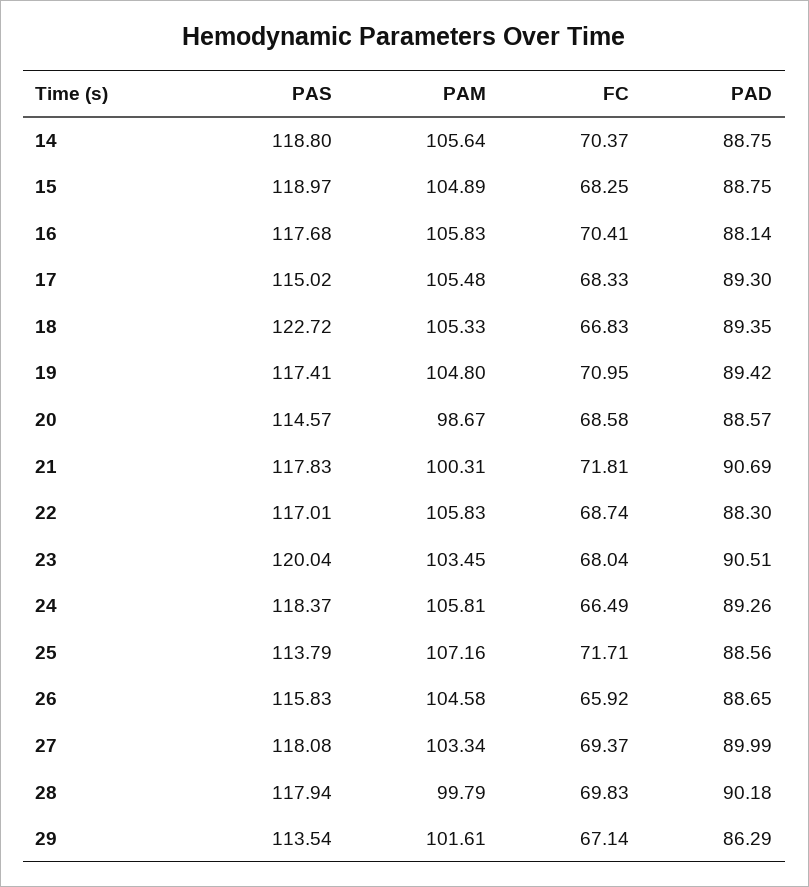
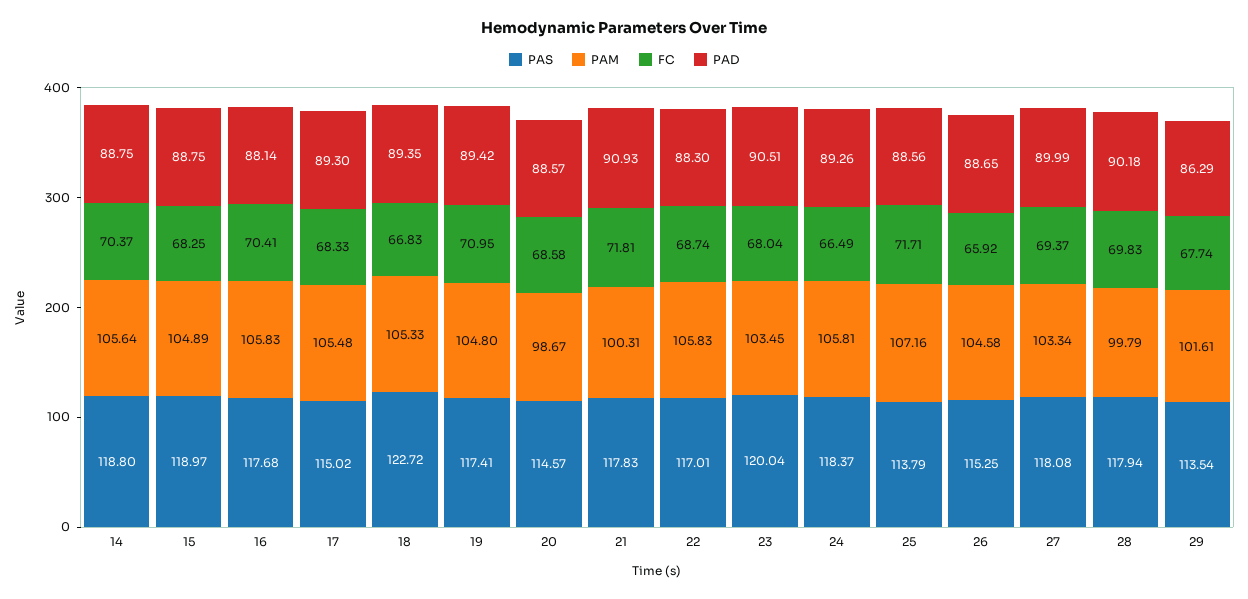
PAD, 21: 90.69 -> 90.93
PAS, 26: 115.83 -> 115.25
FC, 29: 67.14 -> 67.74

